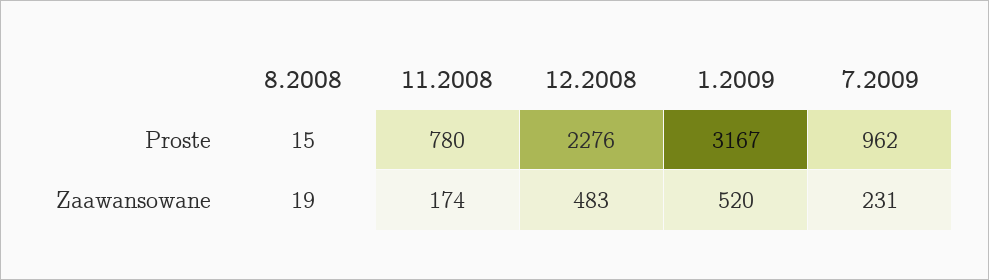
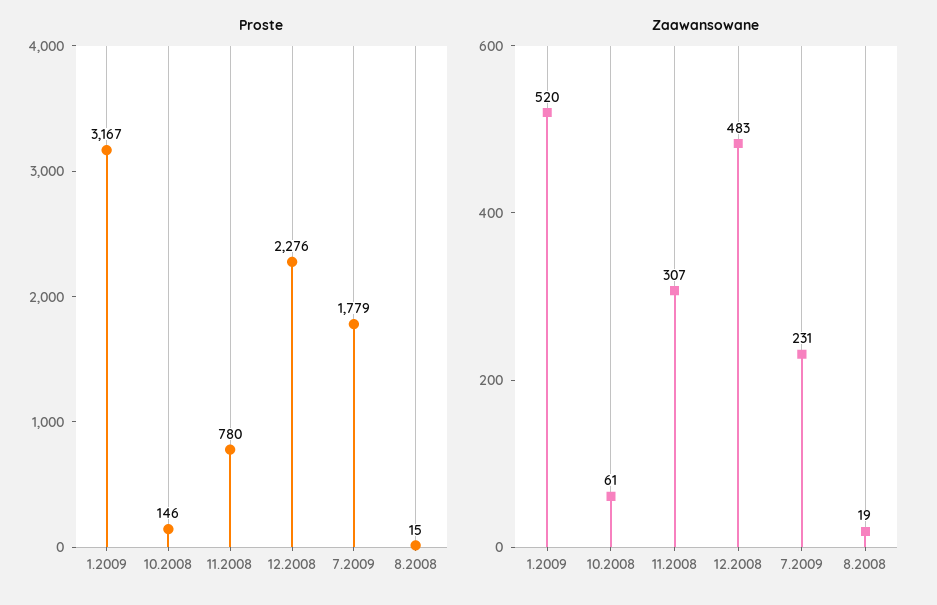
Proste, 7.2009: 962 -> 1779
Zaawansowane, 11.2008: 174 -> 307
Proste, 10.2008: none -> 146
Zaawansowane, 10.2008: none -> 61

